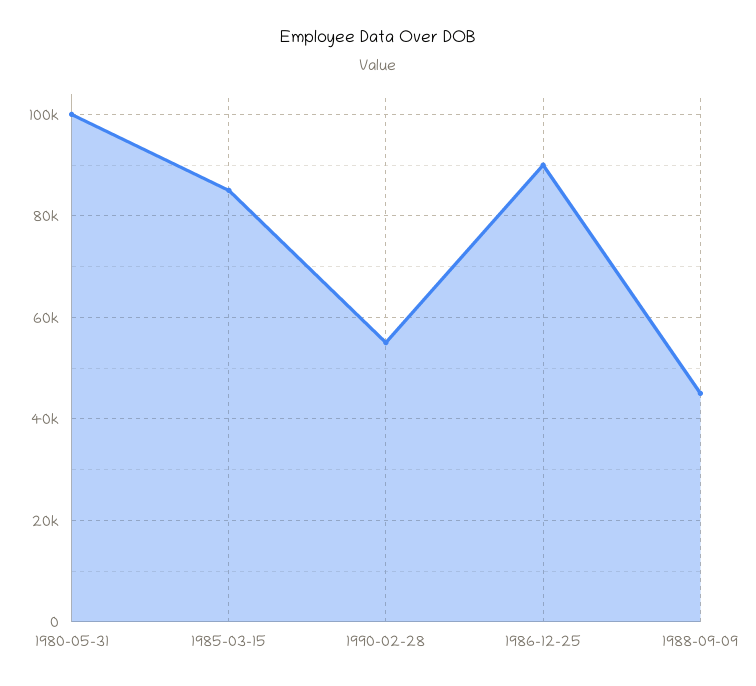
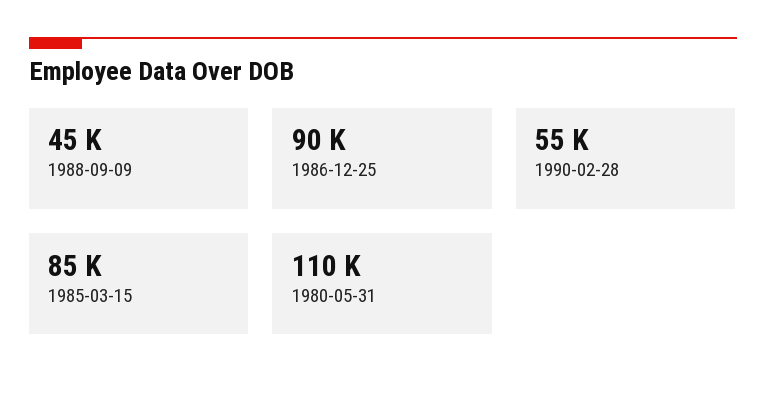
1980-05-31: 100000 -> 110000

